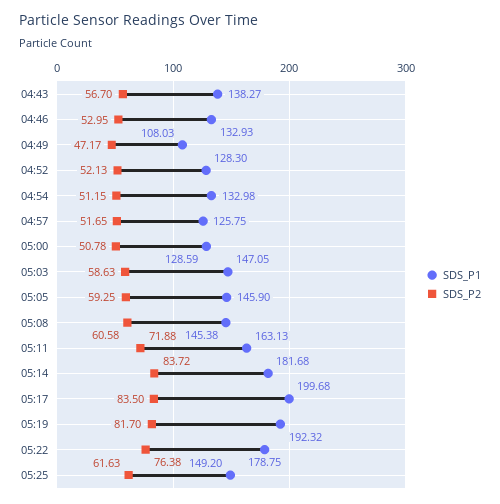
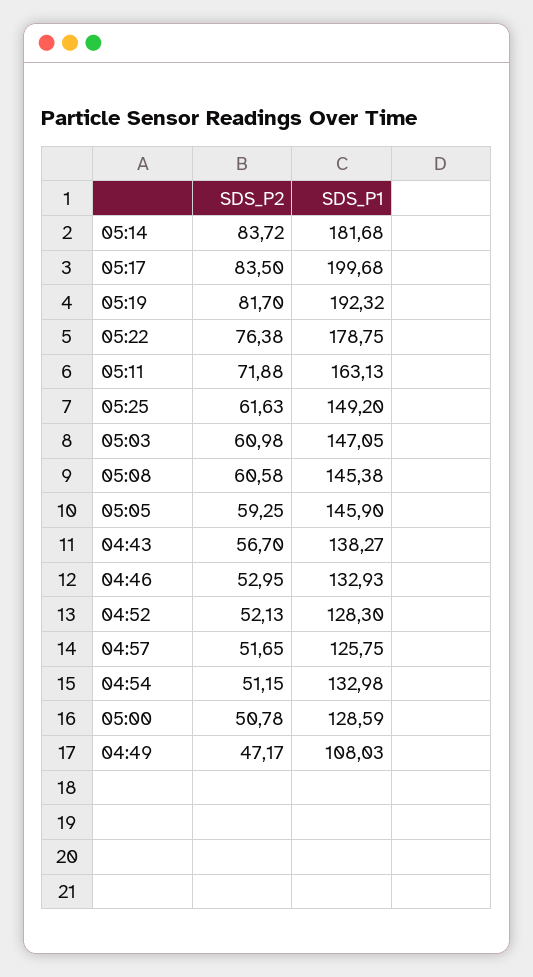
SDS_P2, 05:03: 58.63 -> 60.98

